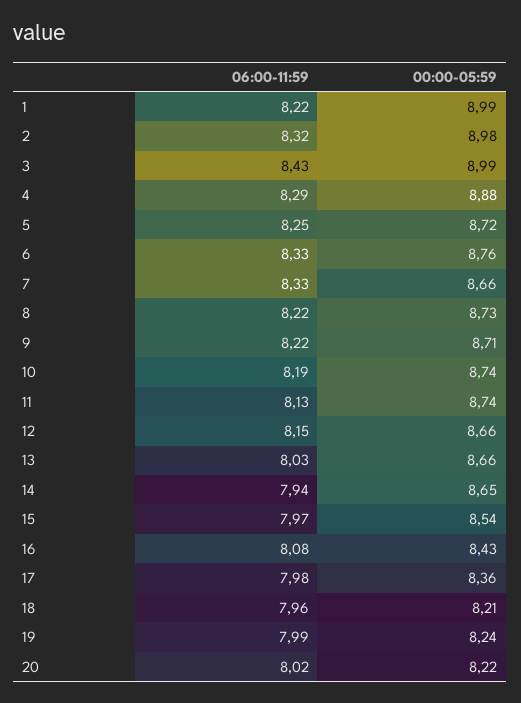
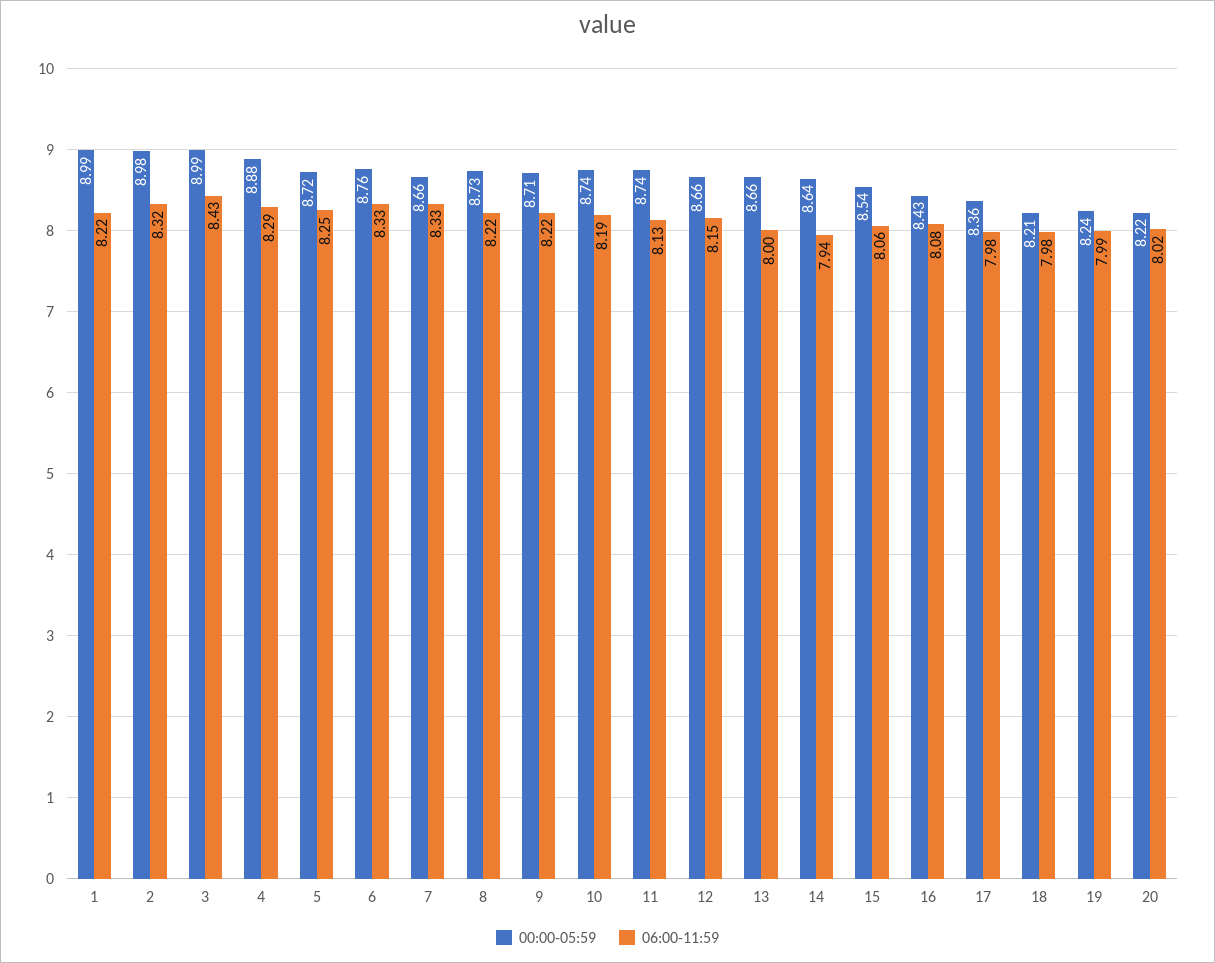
06:00-11:59, 13: 8.03 -> 8
00:00-05:59, 14: 8.65 -> 8.64
06:00-11:59, 15: 7.97 -> 8.06
06:00-11:59, 18: 7.96 -> 7.98

